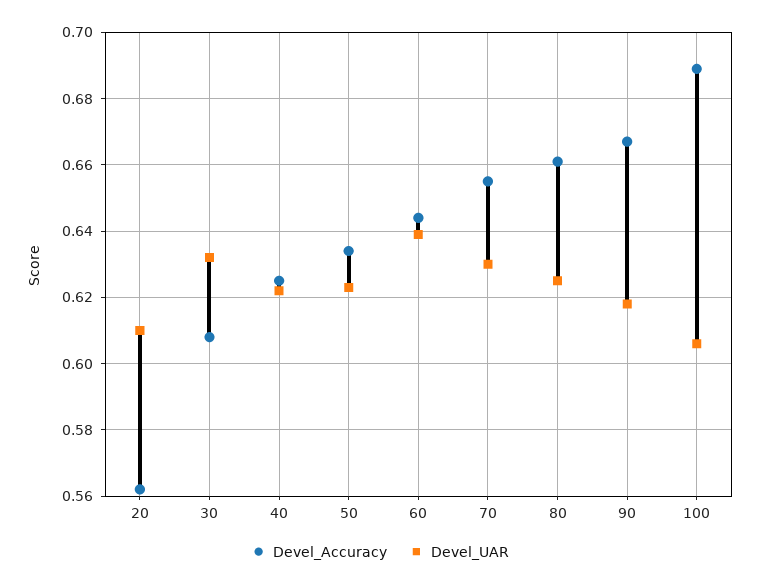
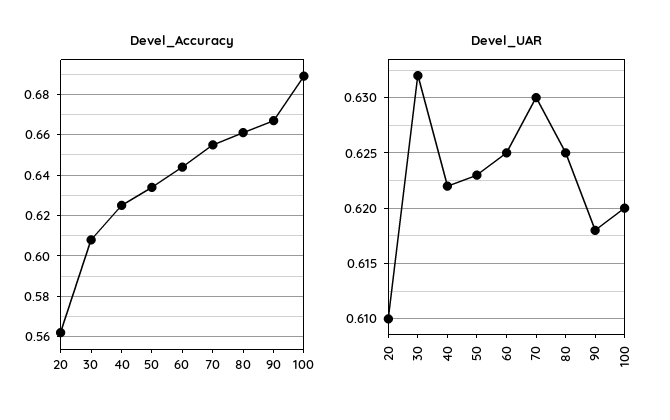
Devel_UAR, 60: 0.64 -> 0.625
Devel_UAR, 100: 0.605 -> 0.62

